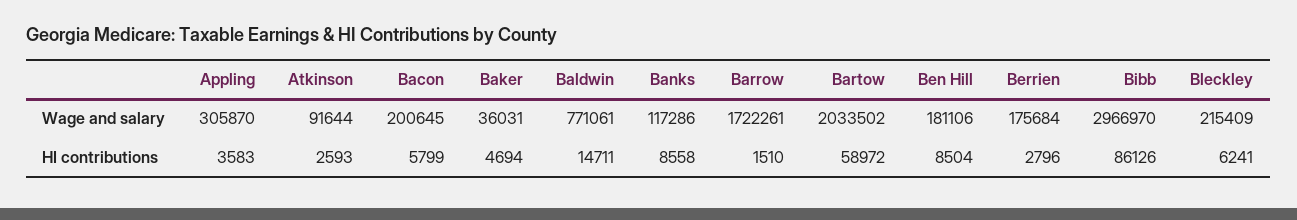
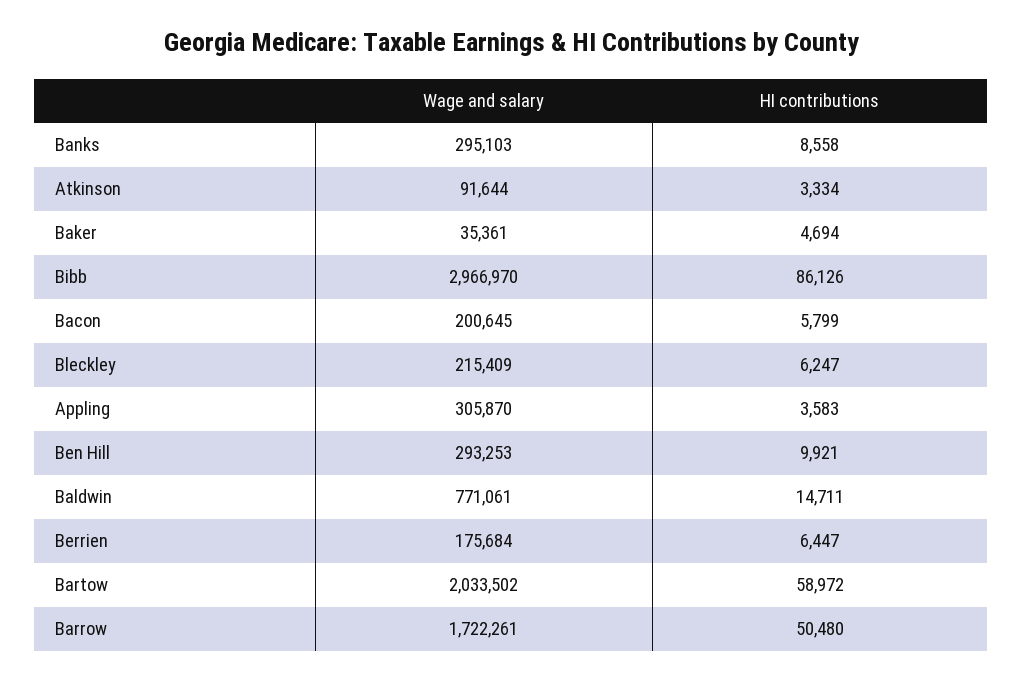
Baker, Wage and salary: 36031 -> 35361
Banks, Wage and salary: 117286 -> 295103
Ben Hill, Wage and salary: 181106 -> 293253
Atkinson, HI contributions: 2593 -> 3334
Barrow, HI contributions: 1510 -> 50480
Ben Hill, HI contributions: 8504 -> 9921
Berrien, HI contributions: 2796 -> 6447
Bleckley, HI contributions: 6241 -> 6247

